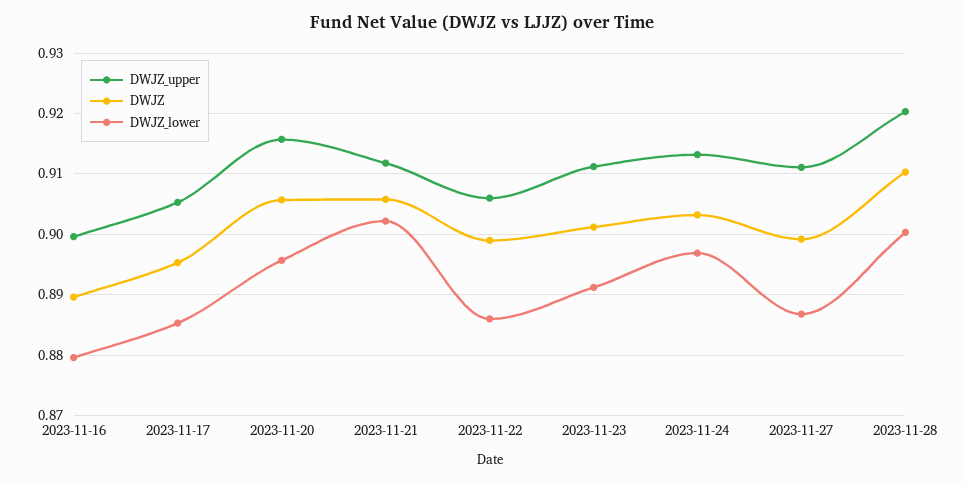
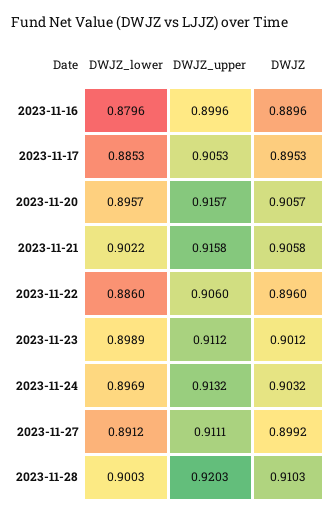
DWJZ_upper, 2023-11-21: 0.912 -> 0.9158
DWJZ, 2023-11-22: 0.899 -> 0.896
DWJZ_lower, 2023-11-23: 0.891 -> 0.8989
DWJZ_lower, 2023-11-27: 0.887 -> 0.8912

